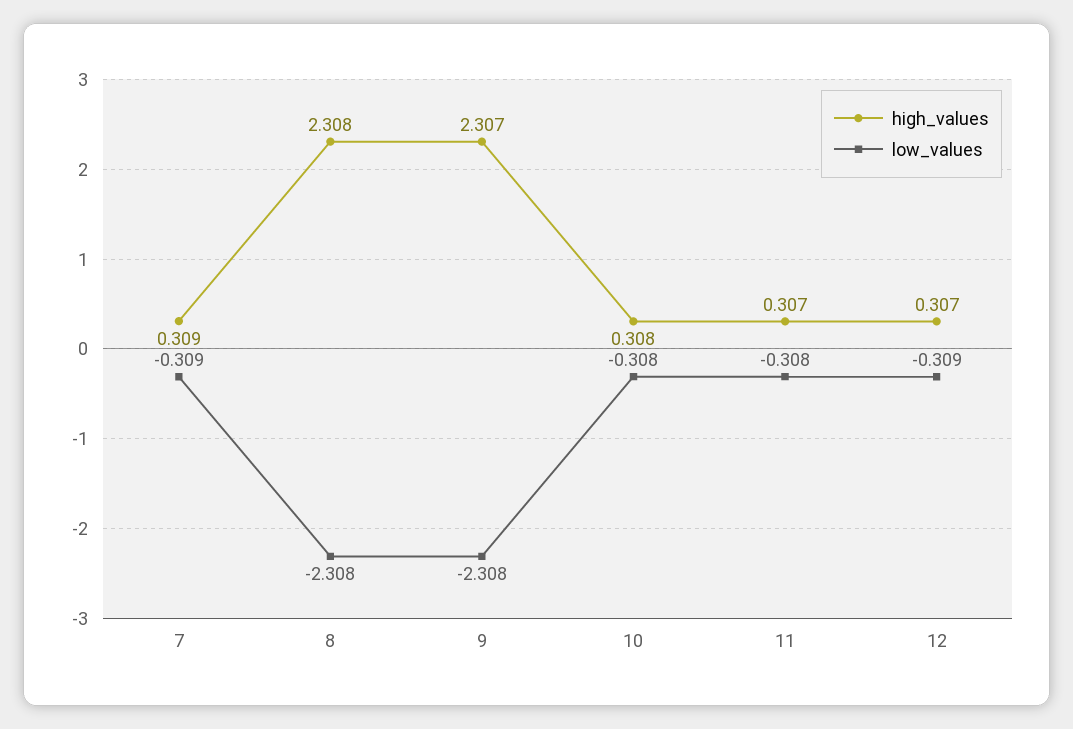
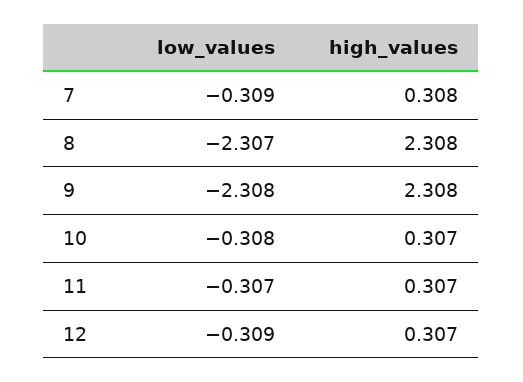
high_values, 7: 0.309 -> 0.308
low_values, 8: -2.308 -> -2.307
high_values, 9: 2.307 -> 2.308
high_values, 10: 0.308 -> 0.307
low_values, 11: -0.308 -> -0.307

